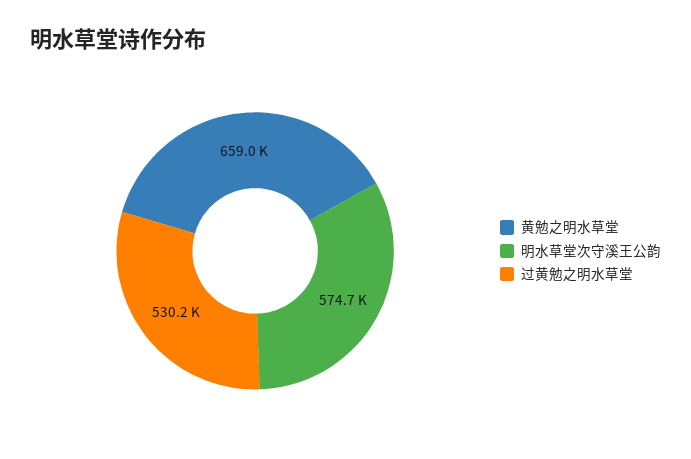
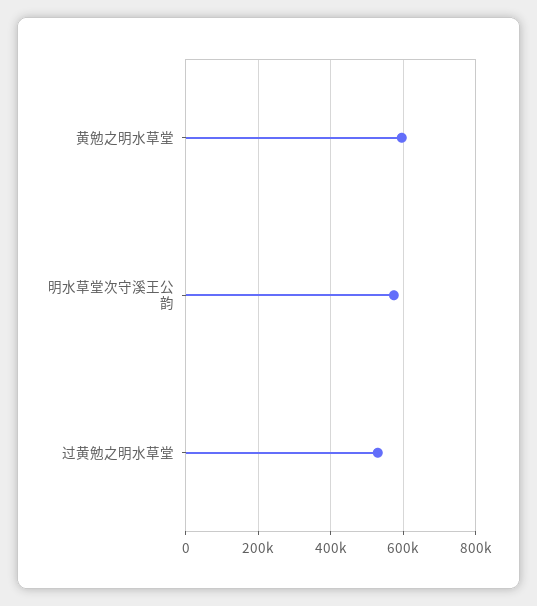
黄勉之明水草堂: 659000 -> 600000

